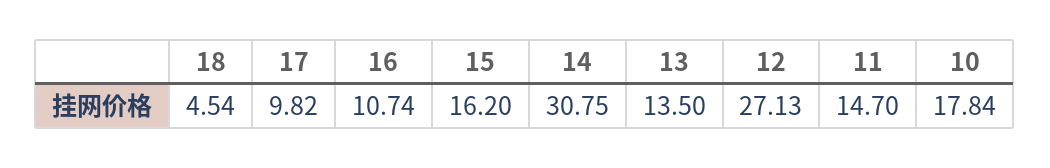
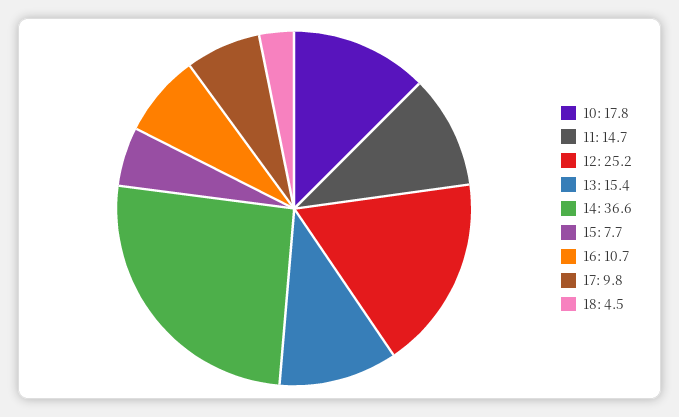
15: 16.2 -> 7.7
14: 30.75 -> 36.6
13: 13.5 -> 15.4
12: 27.13 -> 25.2

